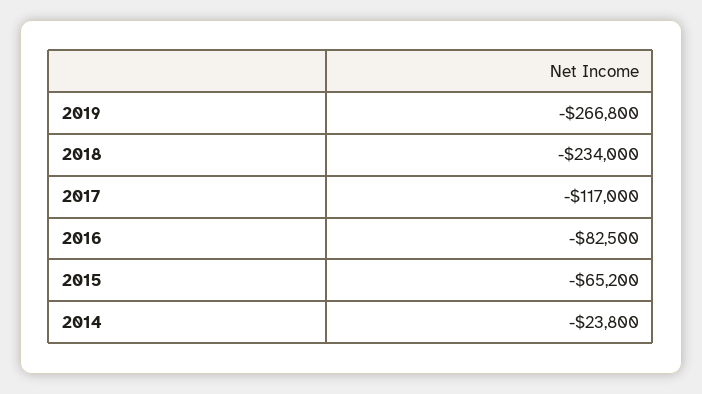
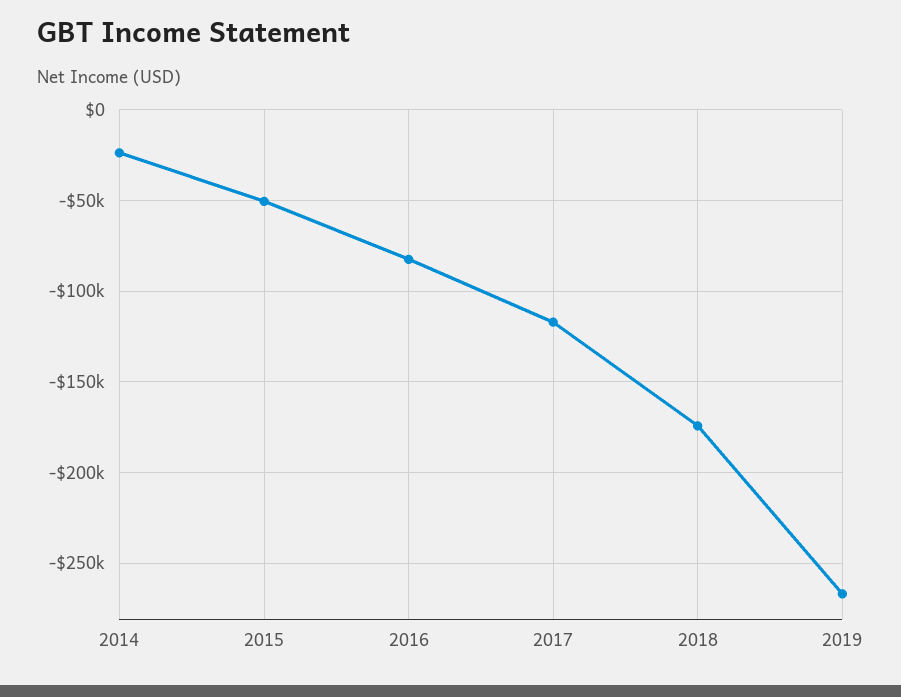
2018: -234000 -> -175000
2015: -65200 -> -50000

